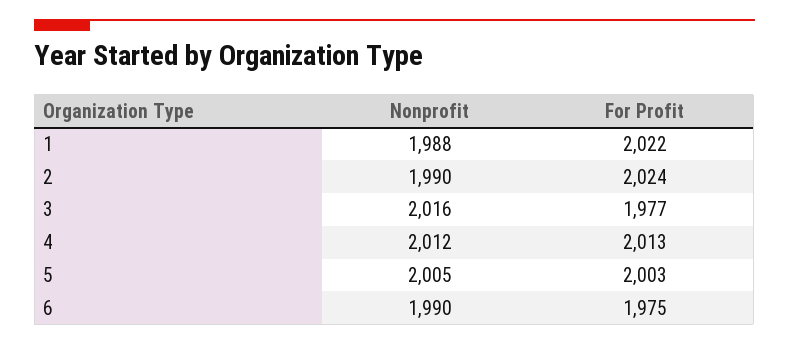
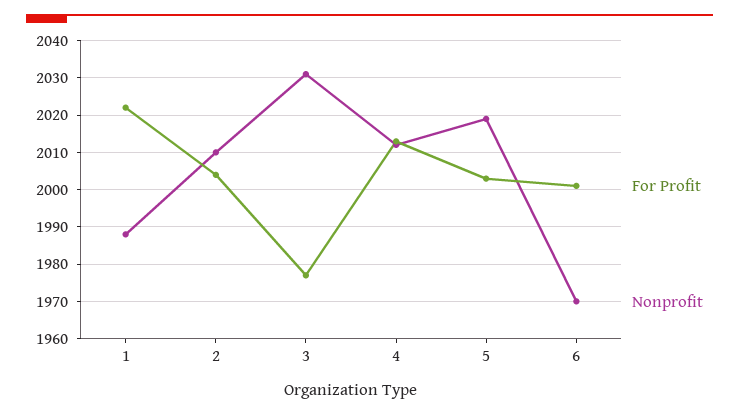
Nonprofit, 2: 1990 -> 2010
For Profit, 2: 2024 -> 2005
Nonprofit, 3: 2016 -> 2030
Nonprofit, 5: 2005 -> 2020
Nonprofit, 6: 1990 -> 1970
For Profit, 6: 1975 -> 2000

